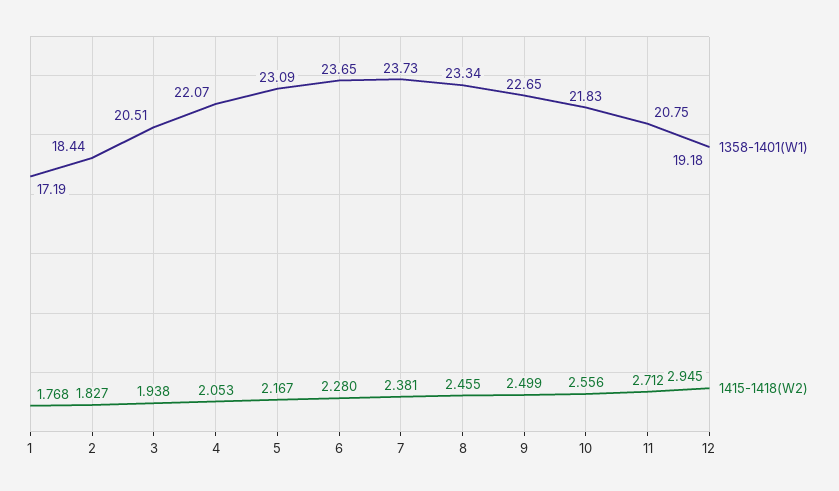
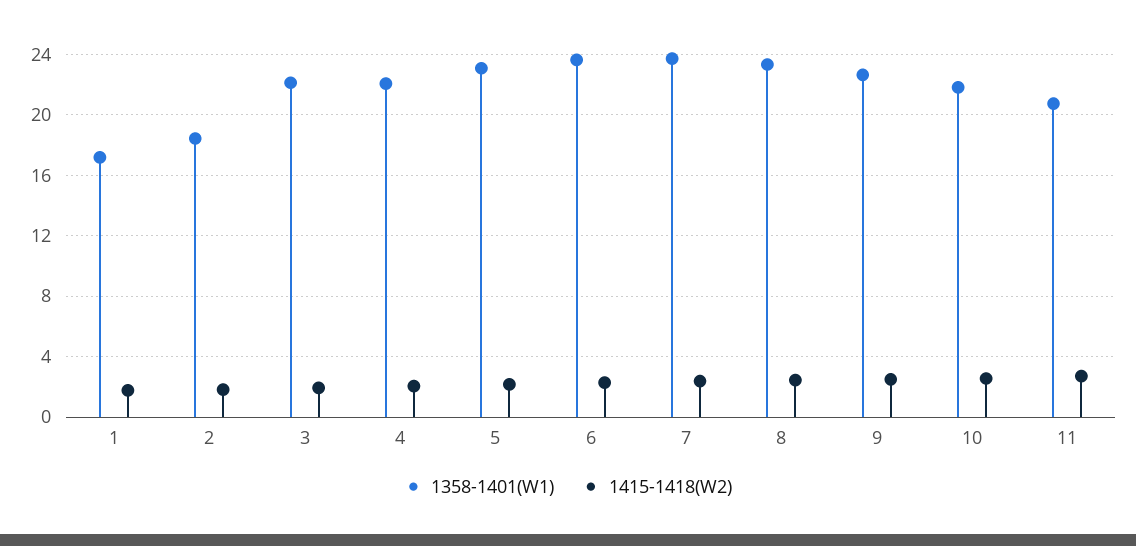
1358-1401(W1), 3: 20.51 -> 22
1358-1401(W1), 12: 19.18 -> none
1415-1418(W2), 12: 2.945 -> none

